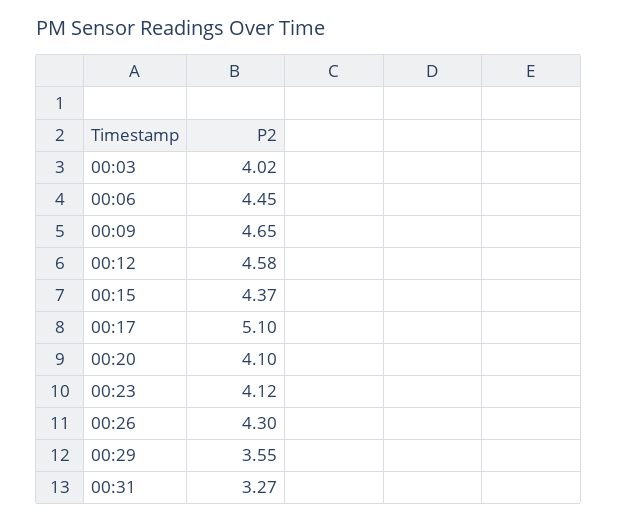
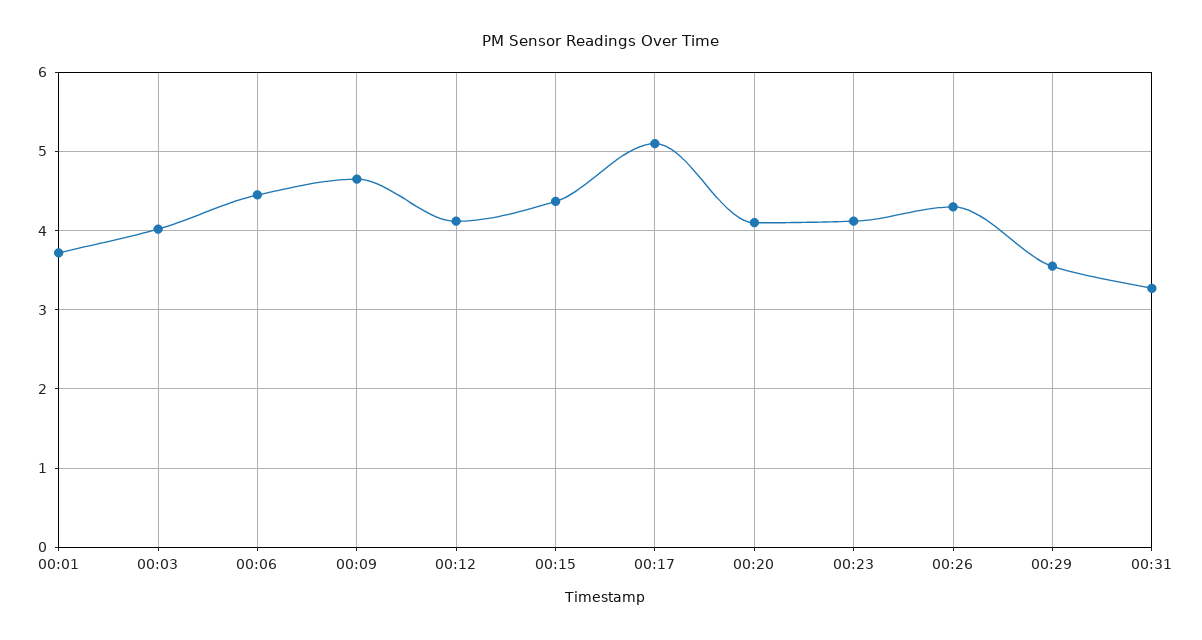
00:12: 4.58 -> 4.1
00:01: none -> 3.7

